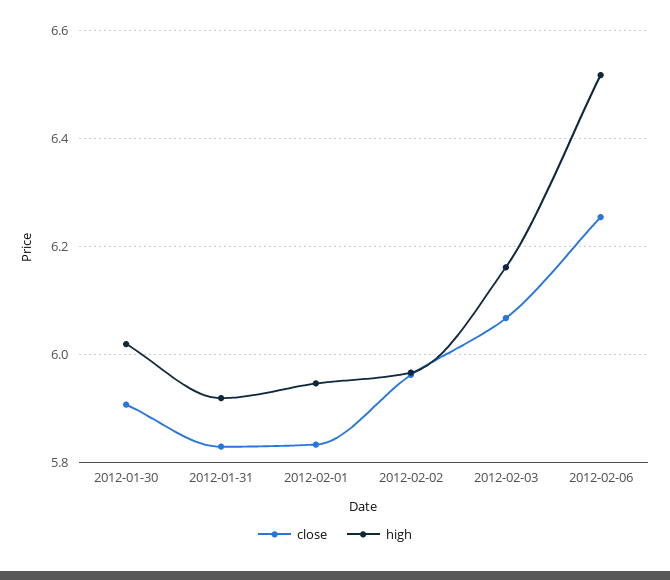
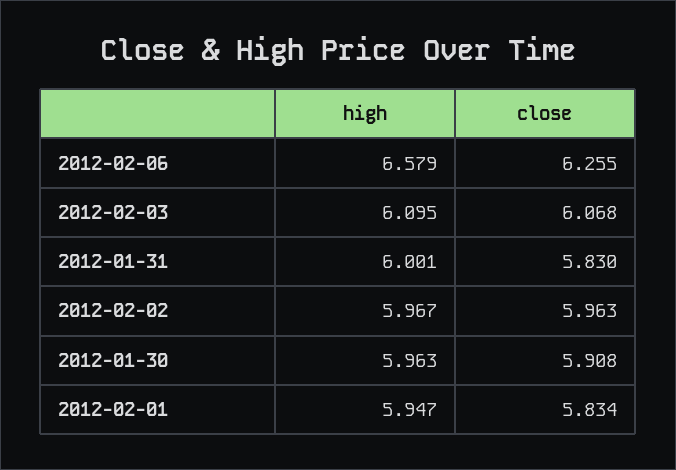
high, 2012-01-30: 6.02 -> 5.963
high, 2012-01-31: 5.92 -> 6.001
high, 2012-02-03: 6.16 -> 6.095
high, 2012-02-06: 6.52 -> 6.579

